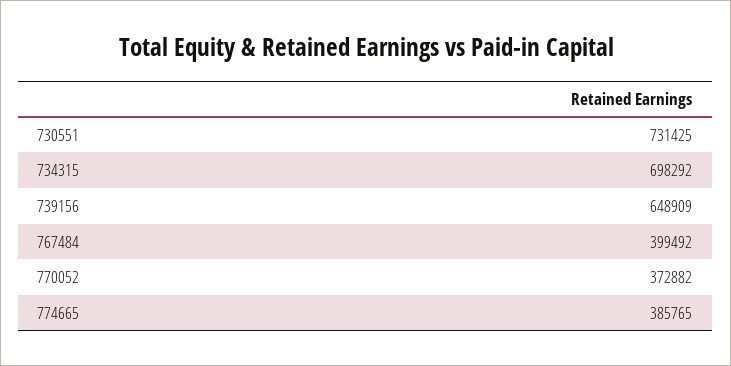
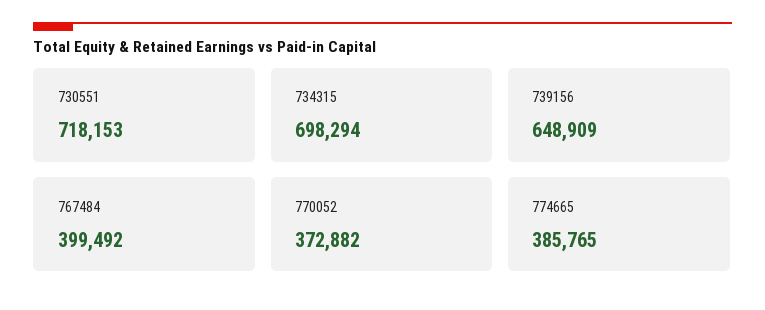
730551: 731425 -> 718153
734315: 698292 -> 698294

